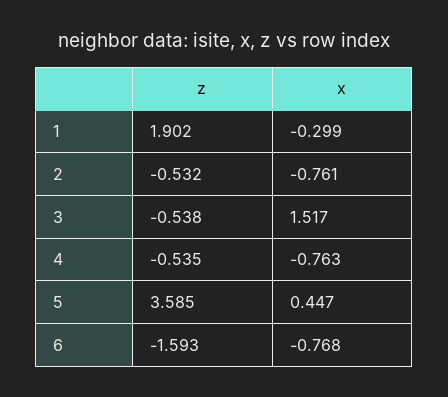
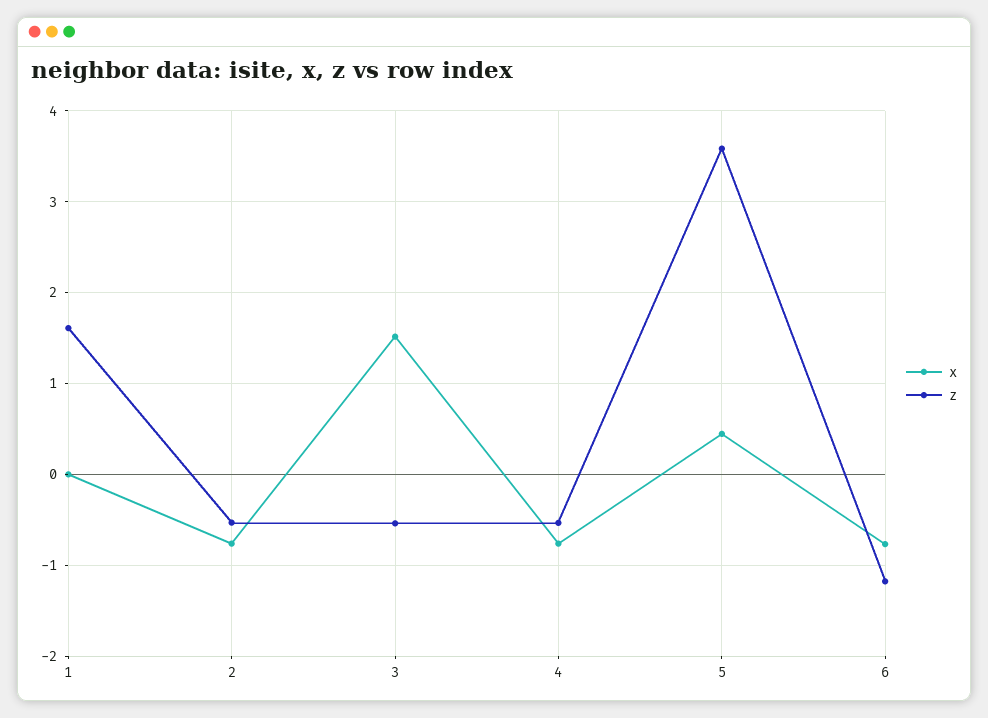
z, 1: 1.902 -> 1.6
x, 1: -0.299 -> 0
z, 6: -1.593 -> -1.2

